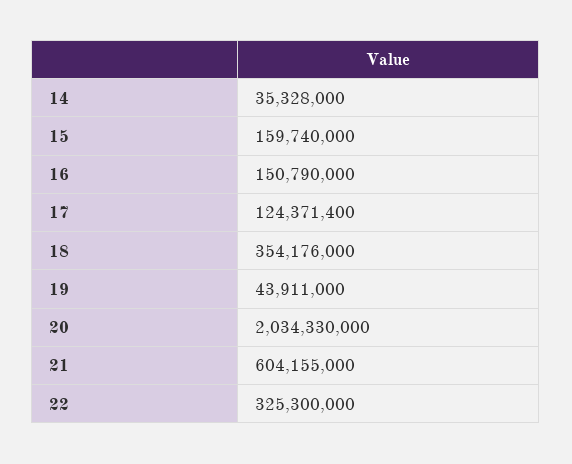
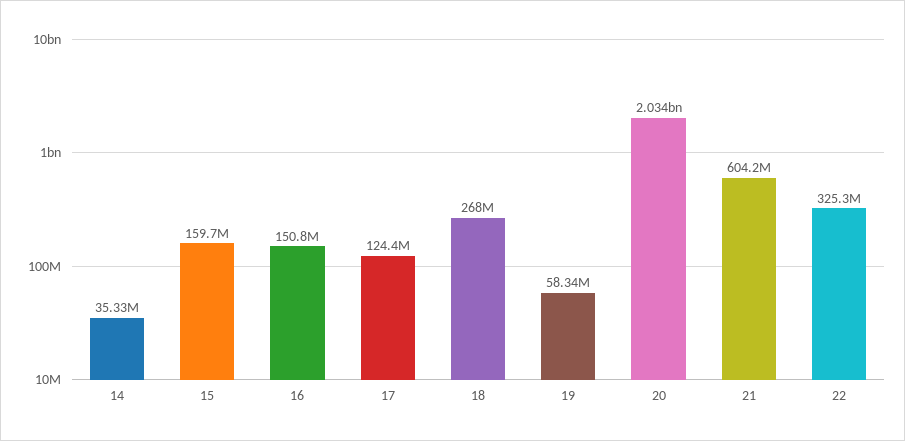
18: 354176000 -> 268000000
19: 43911000 -> 58340000

